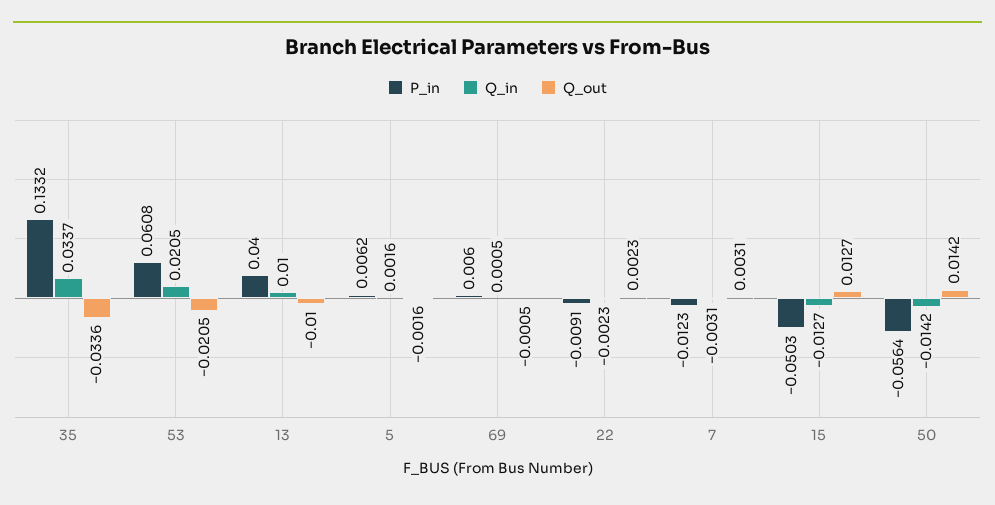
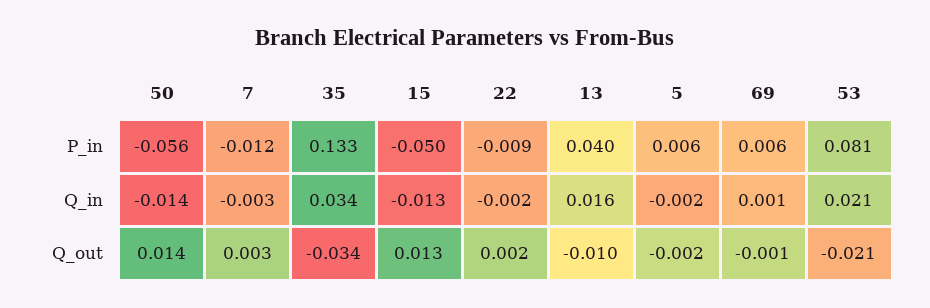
P_in, 53: 0.0608 -> 0.081
Q_in, 13: 0.01 -> 0.016
Q_in, 5: 0.0016 -> -0.002

